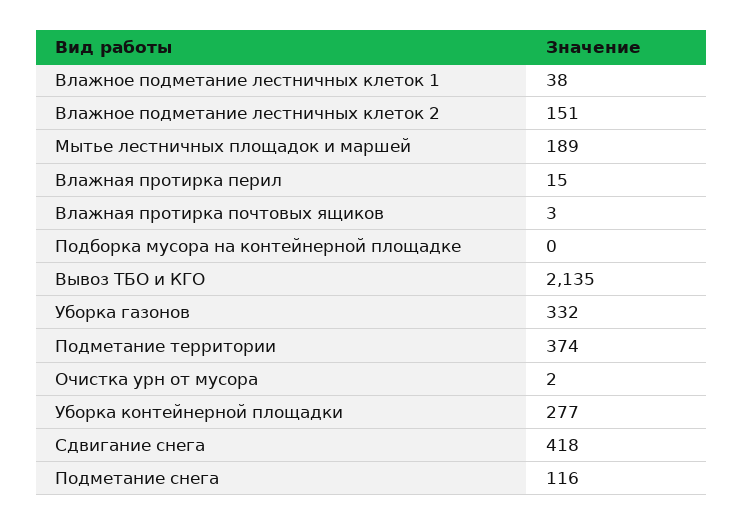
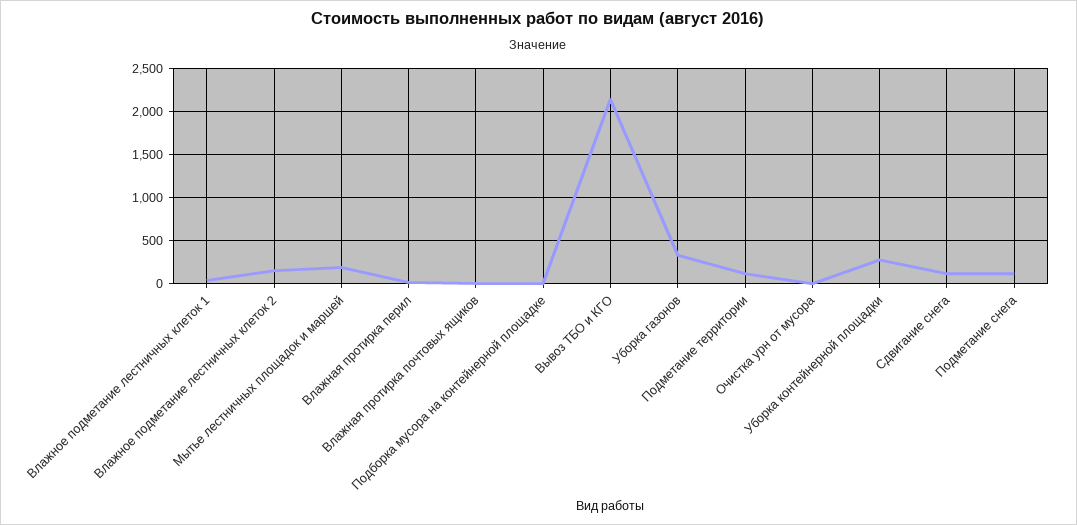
Подметание территории: 374 -> 100
Сдвигание снега: 418 -> 100

